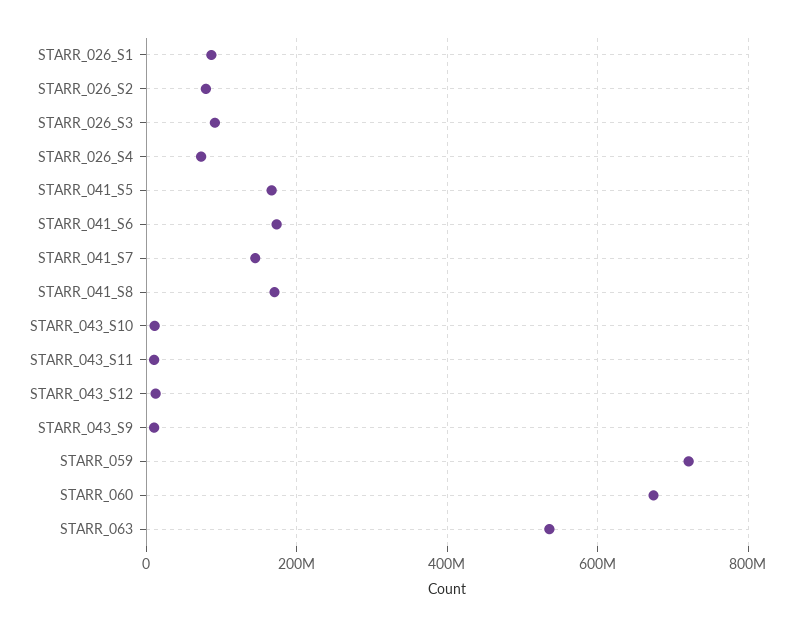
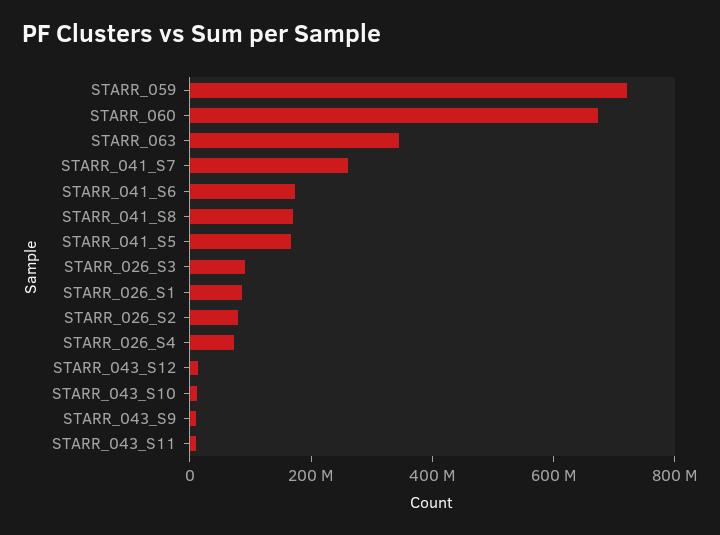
STARR_041_S7: 140000000 -> 250000000
STARR_063: 540000000 -> 350000000

